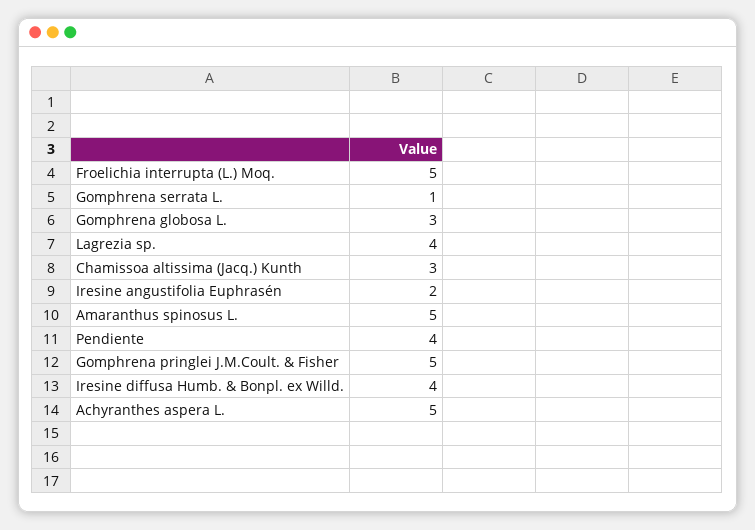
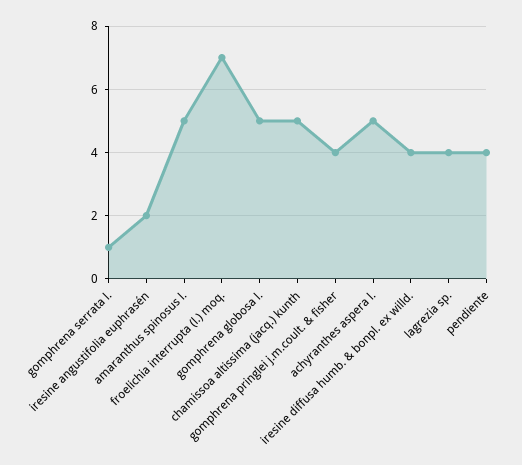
Froelichia interrupta (L.) Moq.: 5 -> 7
Gomphrena globosa L.: 3 -> 5
Chamissoa altissima (Jacq.) Kunth: 3 -> 5
Gomphrena pringlei J.M.Coult. & Fisher: 5 -> 4

